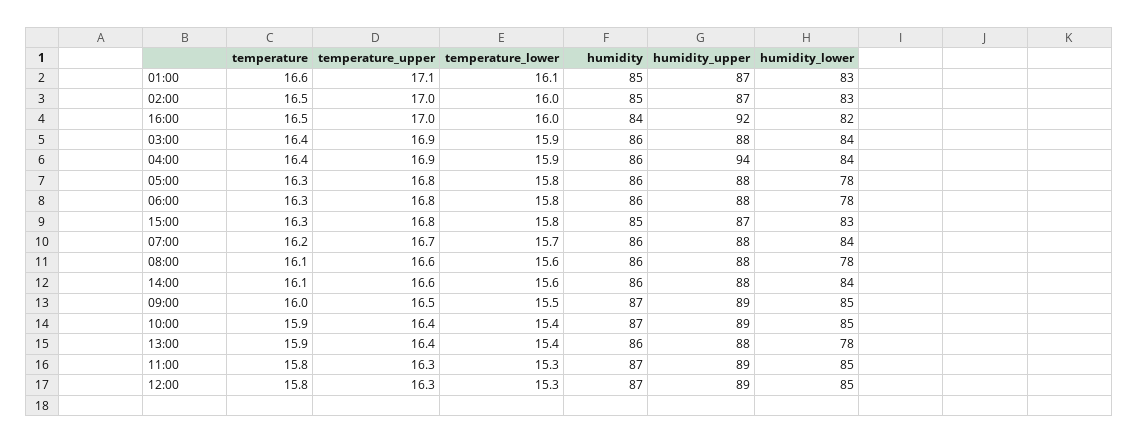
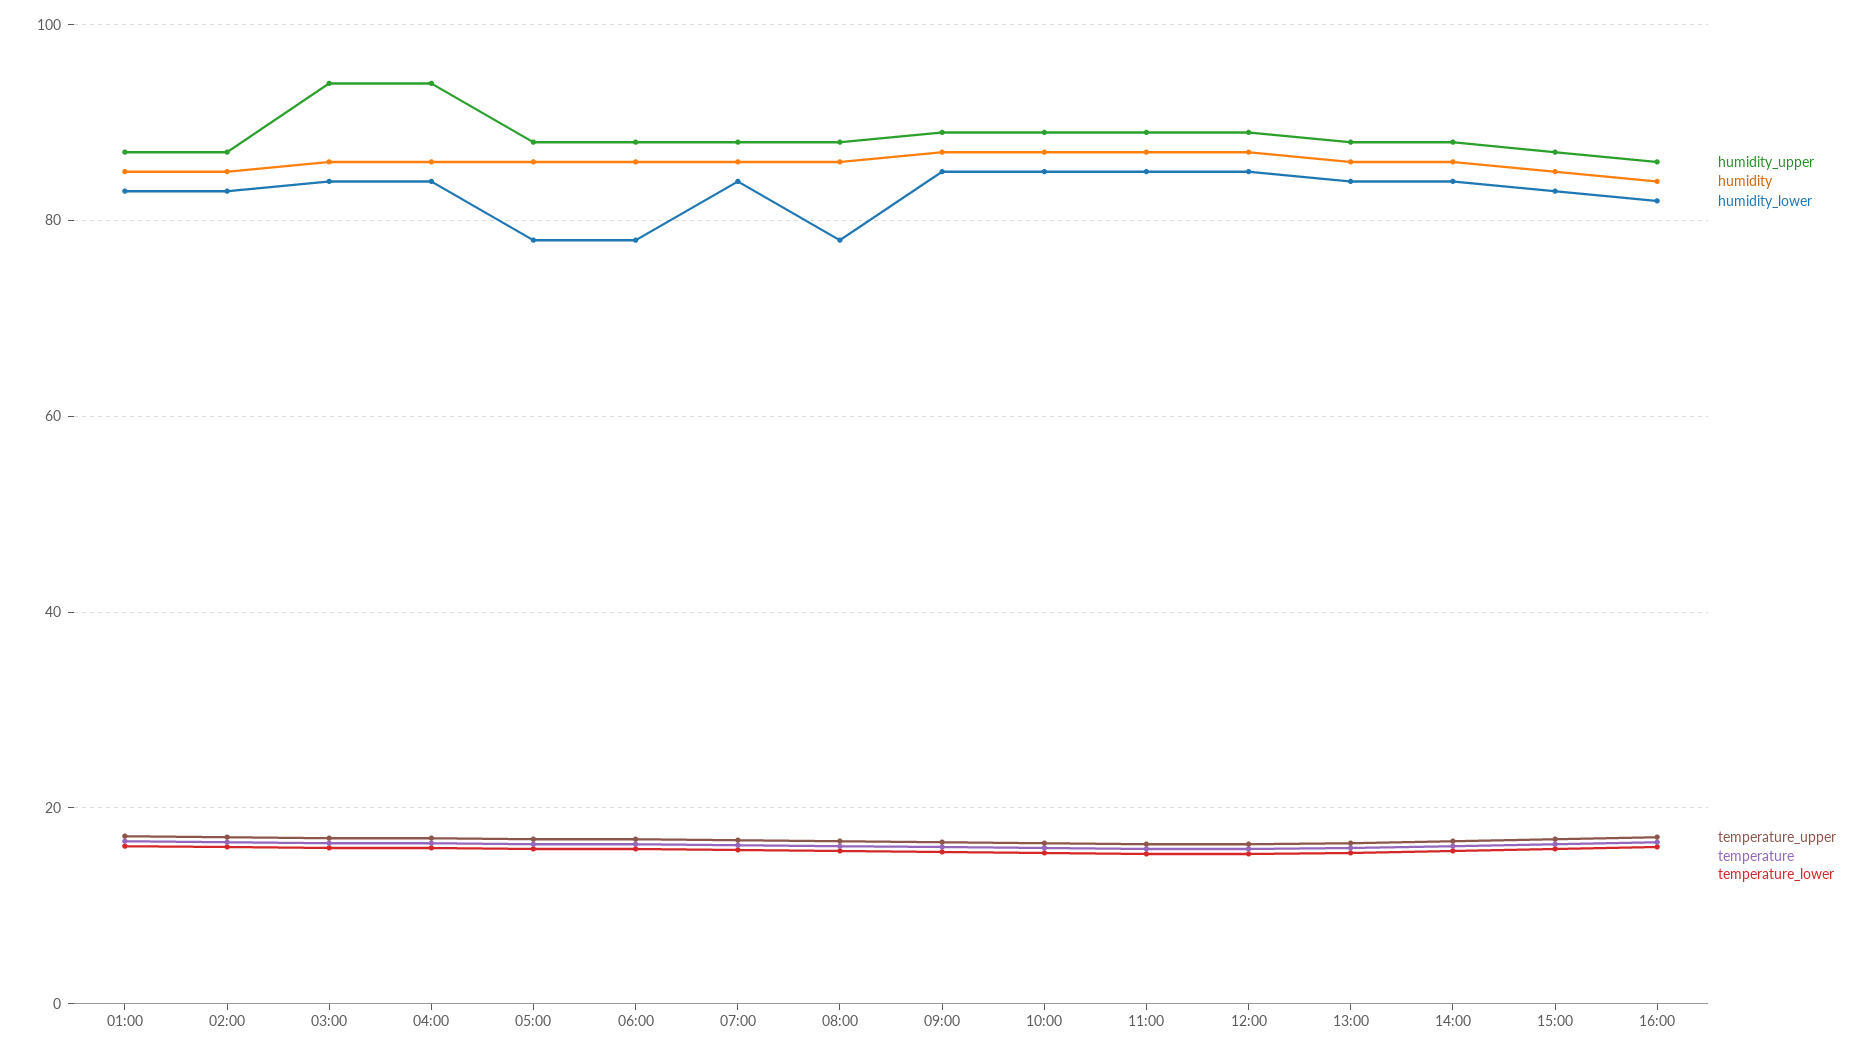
humidity_upper, 16:00: 92 -> 86
humidity_upper, 03:00: 88 -> 94
humidity_lower, 13:00: 78 -> 84

